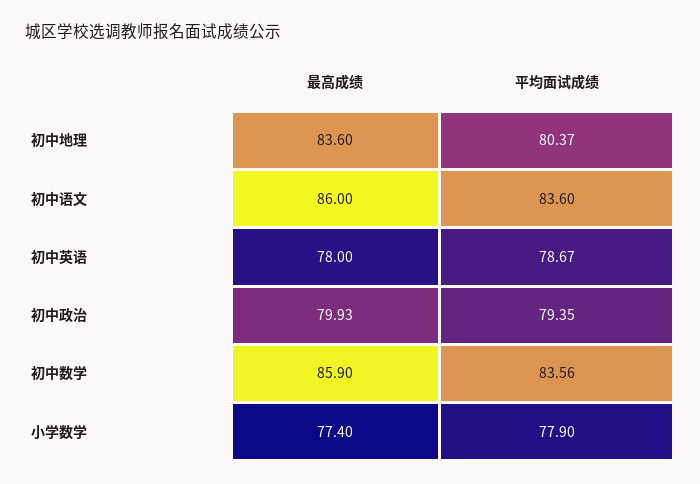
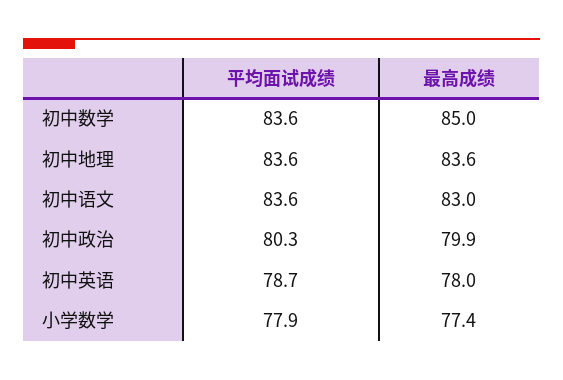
平均面试成绩, 初中地理: 80.37 -> 83.6
最高成绩, 初中语文: 86 -> 83
平均面试成绩, 初中政治: 79.35 -> 80.3
最高成绩, 初中数学: 85.9 -> 85

